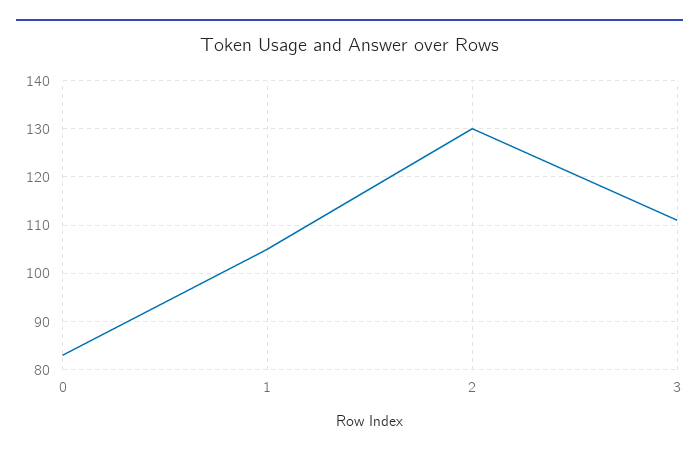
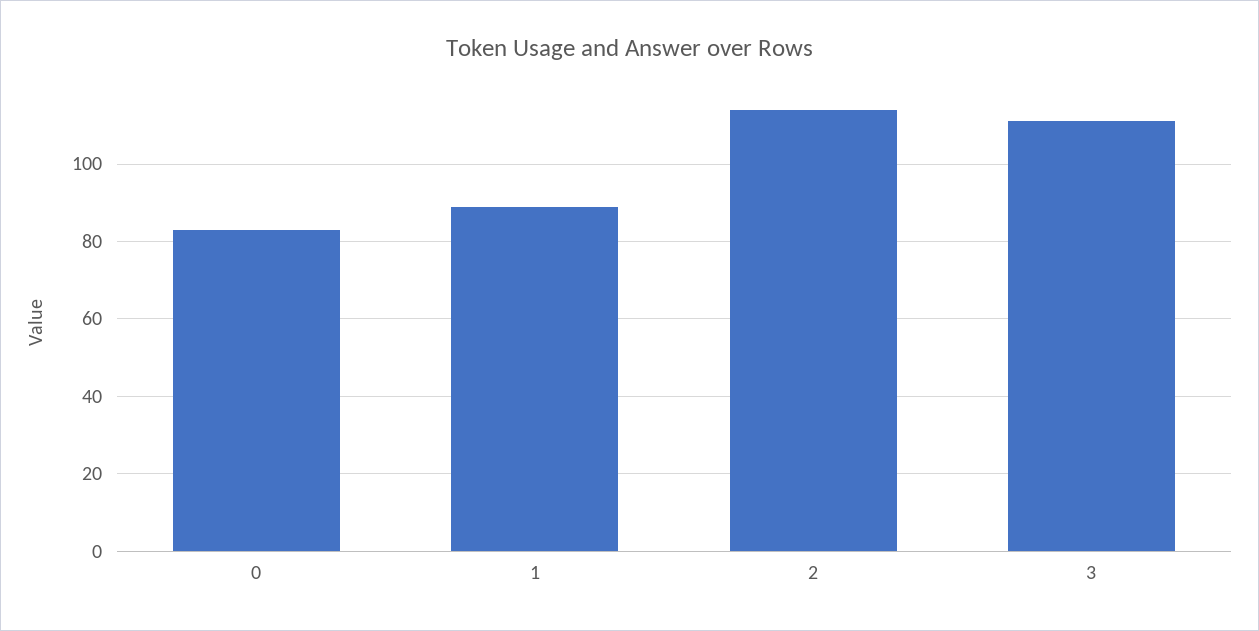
1: 105 -> 90
2: 130 -> 115

